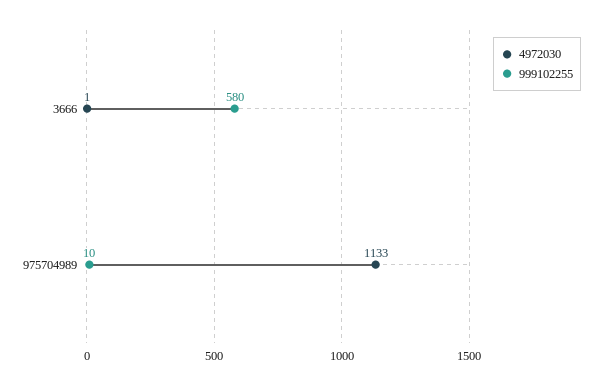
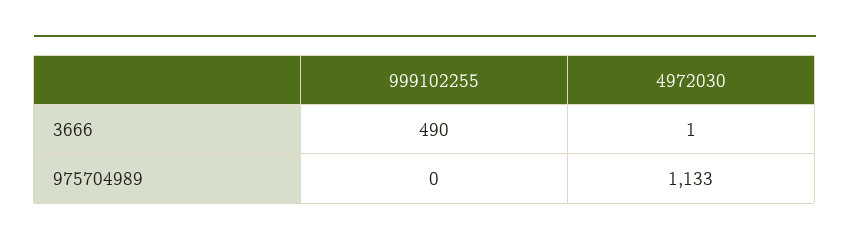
999102255, 3666: 580 -> 490
999102255, 975704989: 10 -> 0

